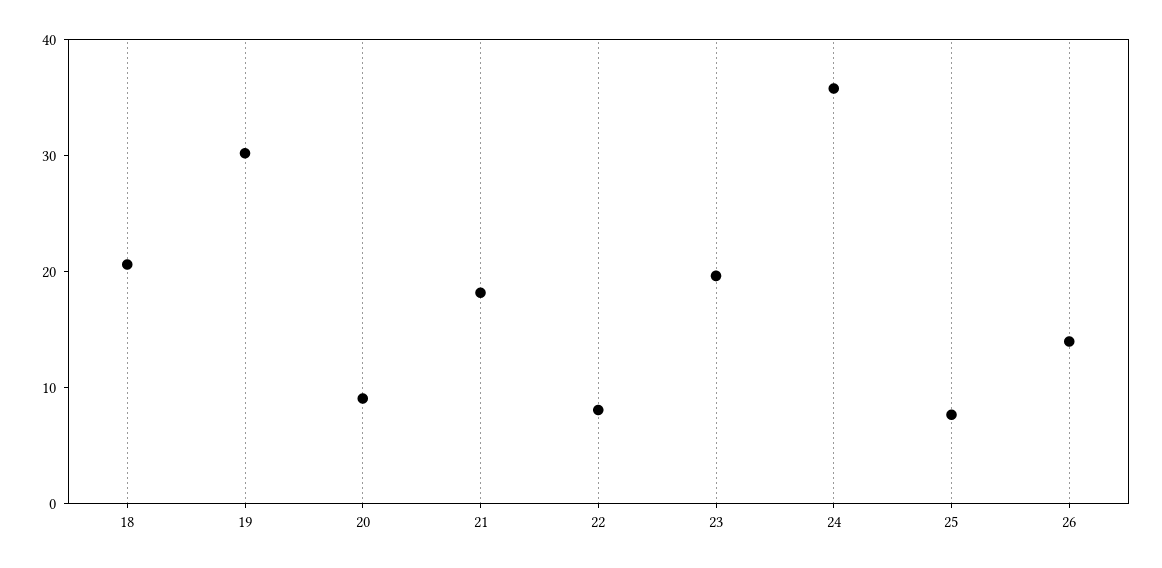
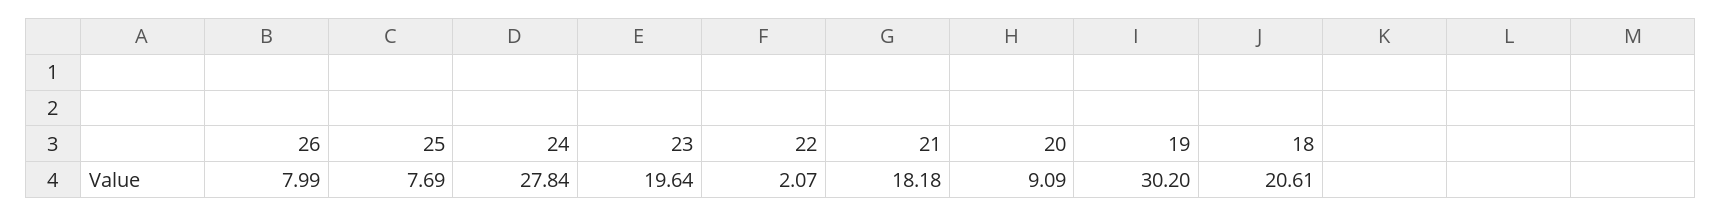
22: 8 -> 2.07
24: 36 -> 27.84
26: 14 -> 7.99

